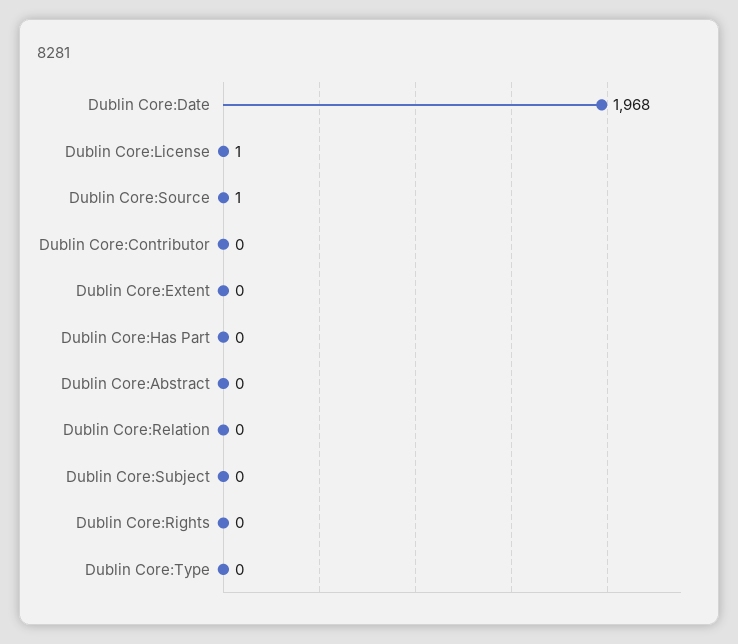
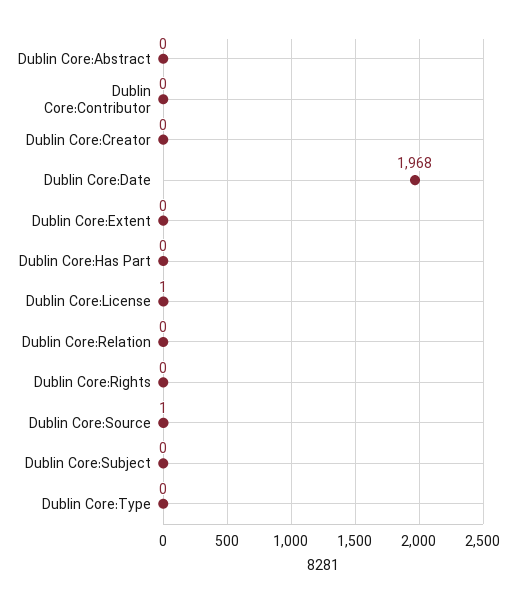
Dublin Core:Creator: none -> 0

